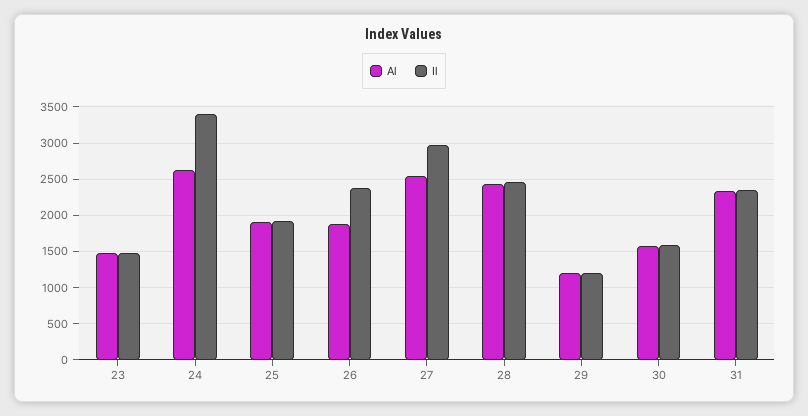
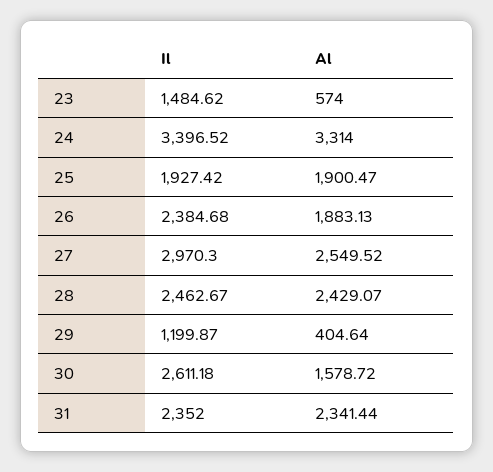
Al, 23: 1500 -> 574
Al, 24: 2600 -> 3314
Al, 29: 1200 -> 404.64
Il, 30: 1600 -> 2611.18

